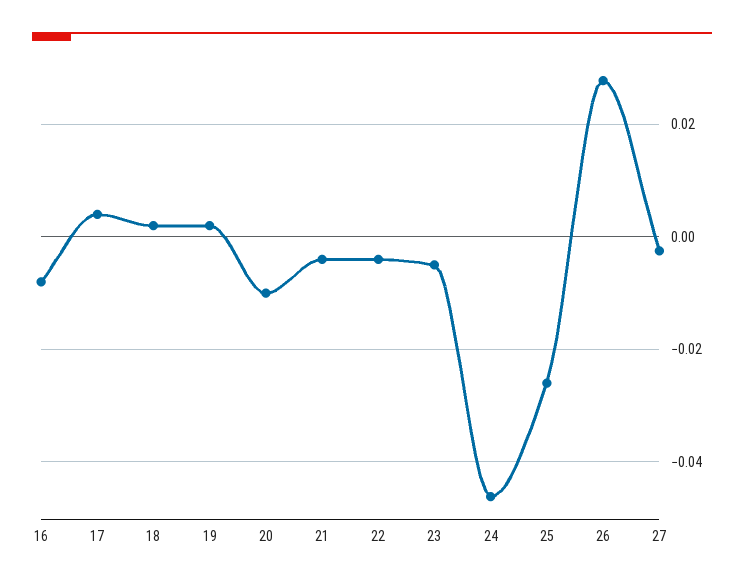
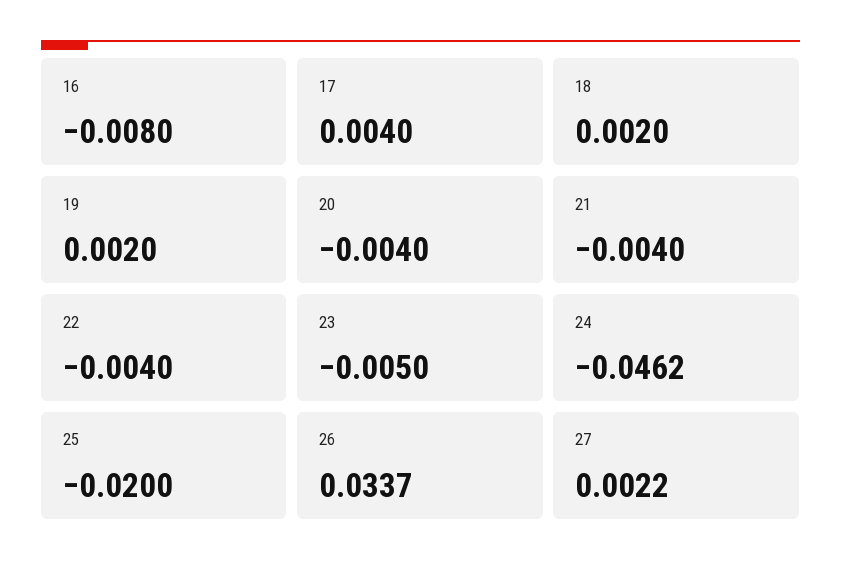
20: -0.01 -> -0.004
25: -0.026 -> -0.02
26: 0.028 -> 0.0337
27: -0.002 -> 0.0022

